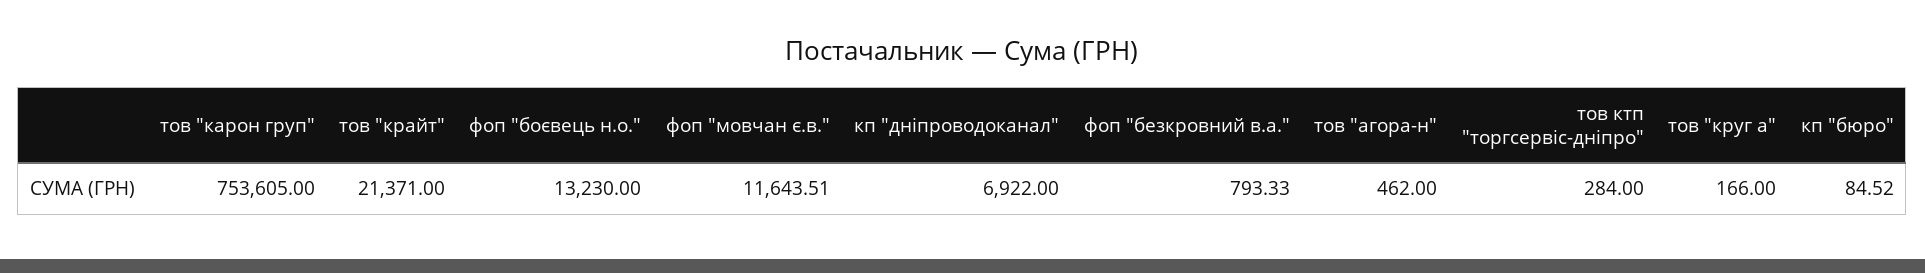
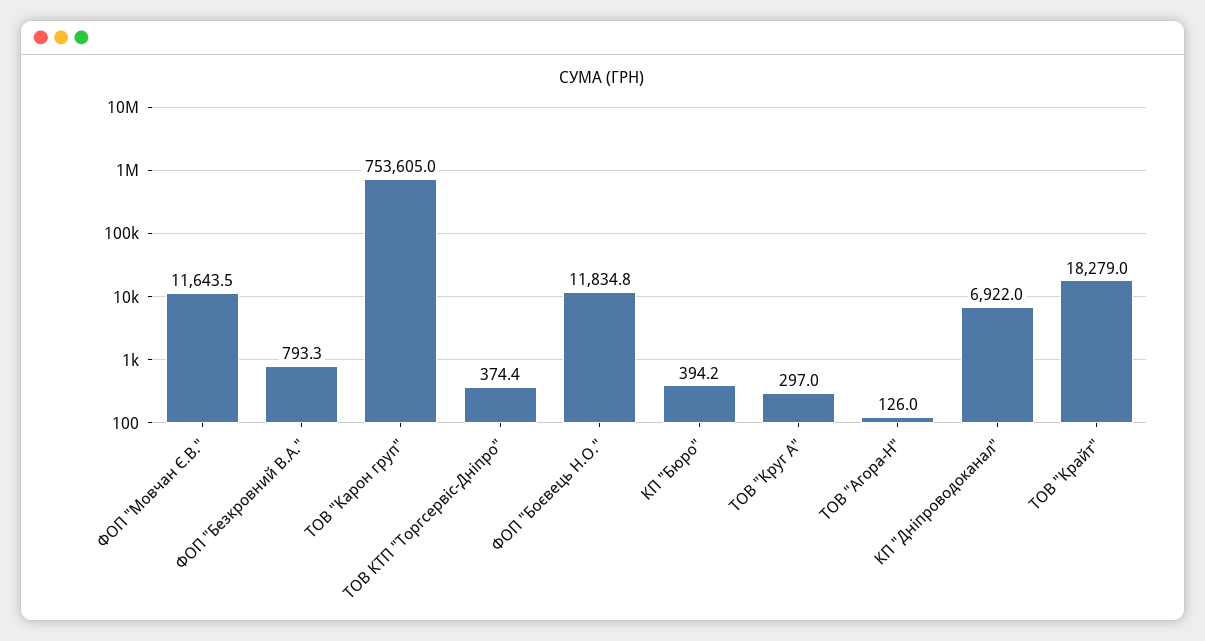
тов "крайт": 21371 -> 18279
фоп "боєвець н.о.": 13230 -> 11834.8
тов "агора-н": 462 -> 126
тов ктп "торгсервіс-дніпро": 284 -> 374.4
тов "круг а": 166 -> 297
кп "бюро": 84.52 -> 394.2

